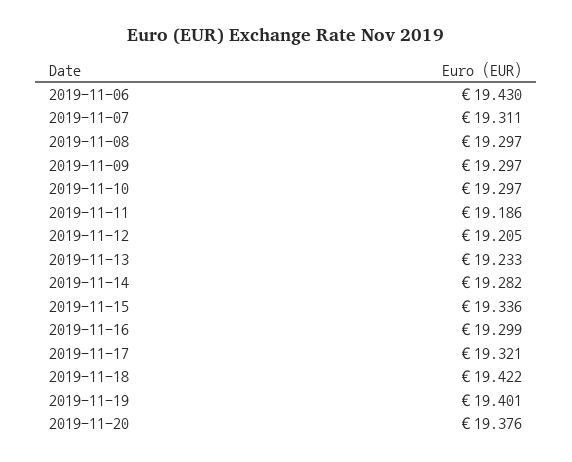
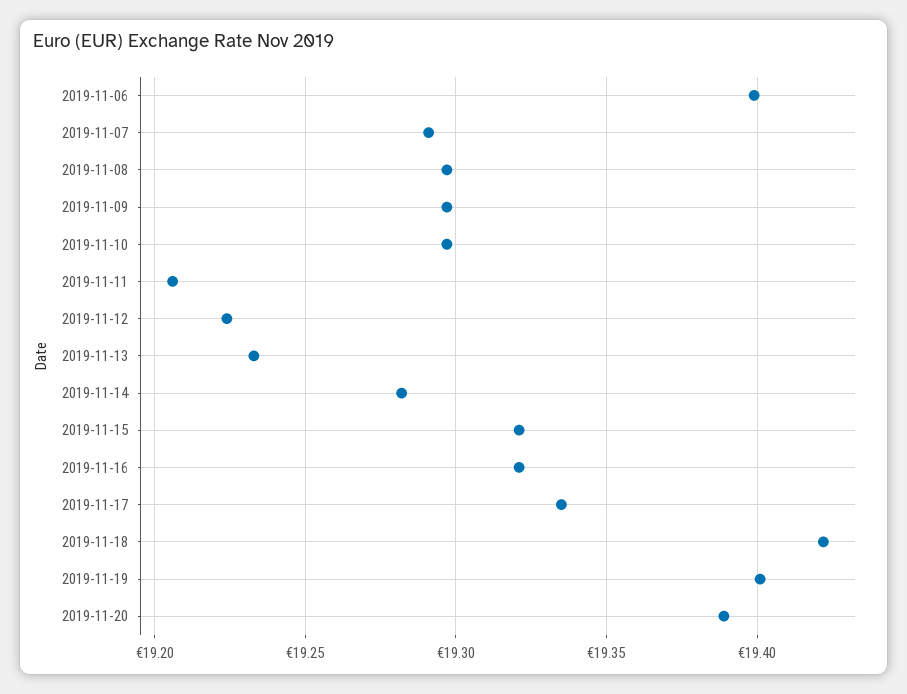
2019-11-06: 19.43 -> 19.4
2019-11-07: 19.311 -> 19.29
2019-11-11: 19.186 -> 19.205
2019-11-12: 19.205 -> 19.225
2019-11-15: 19.336 -> 19.32
2019-11-16: 19.299 -> 19.32
2019-11-17: 19.321 -> 19.335
2019-11-20: 19.376 -> 19.39

